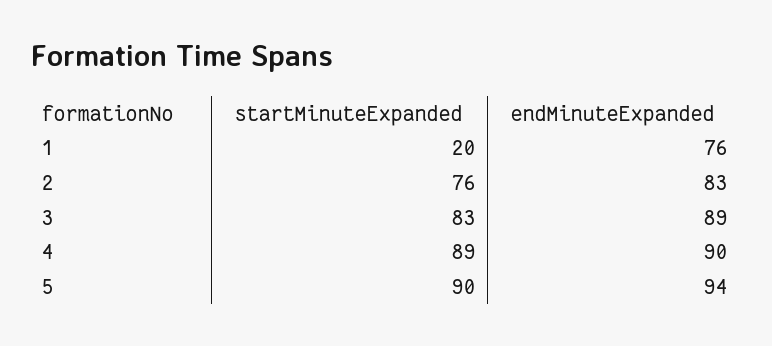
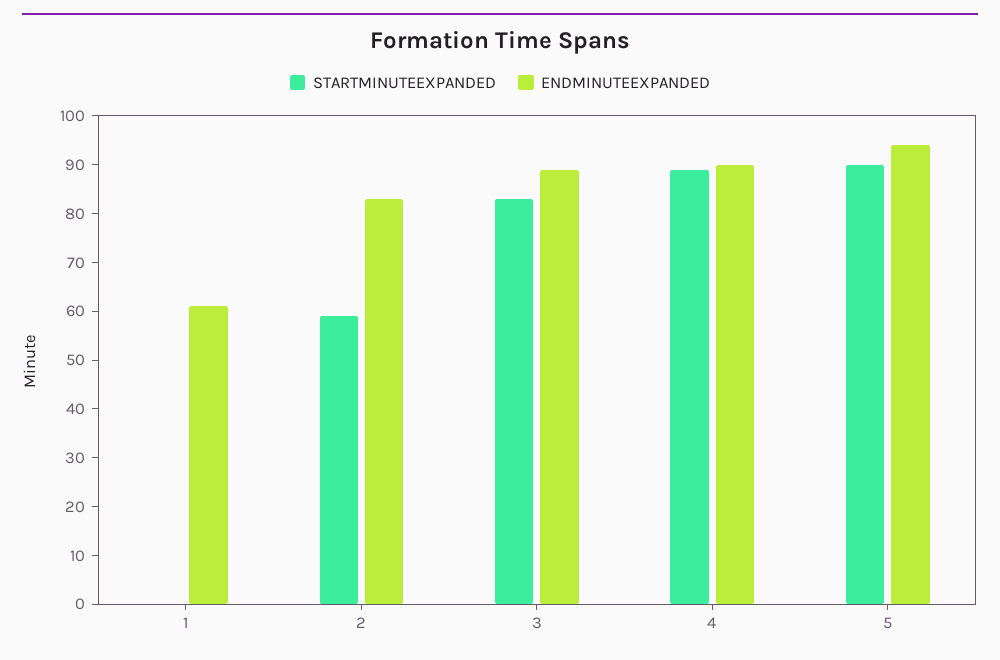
startMinuteExpanded, 1: 20 -> 0
endMinuteExpanded, 1: 76 -> 60
startMinuteExpanded, 2: 76 -> 60

